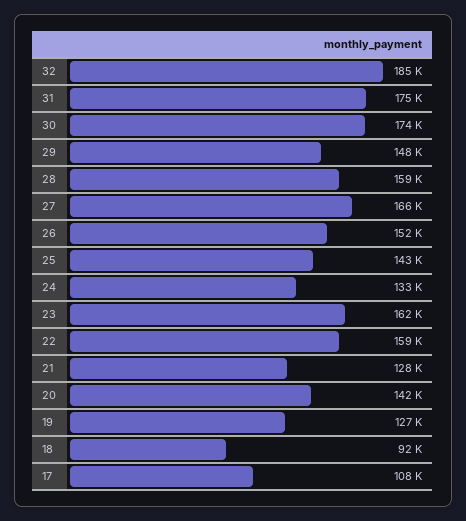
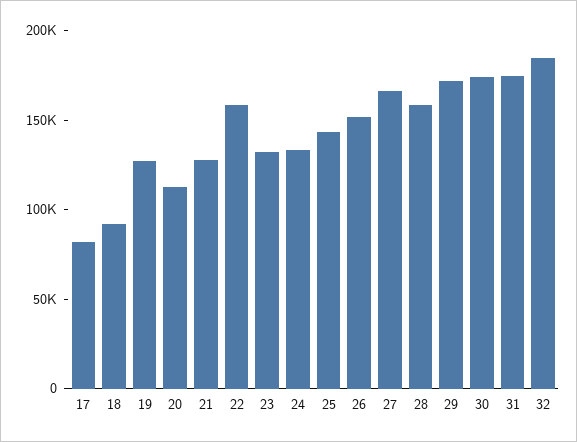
29: 148000 -> 170000
23: 162000 -> 130000
20: 142000 -> 110000
17: 108000 -> 80000

